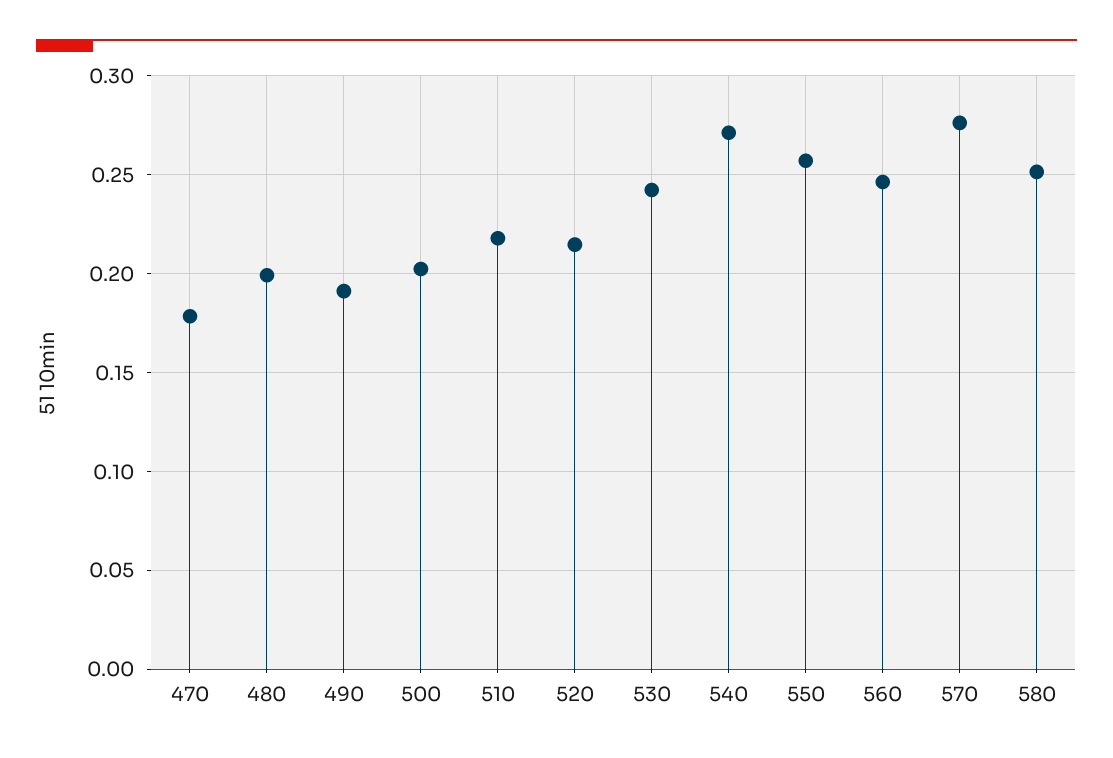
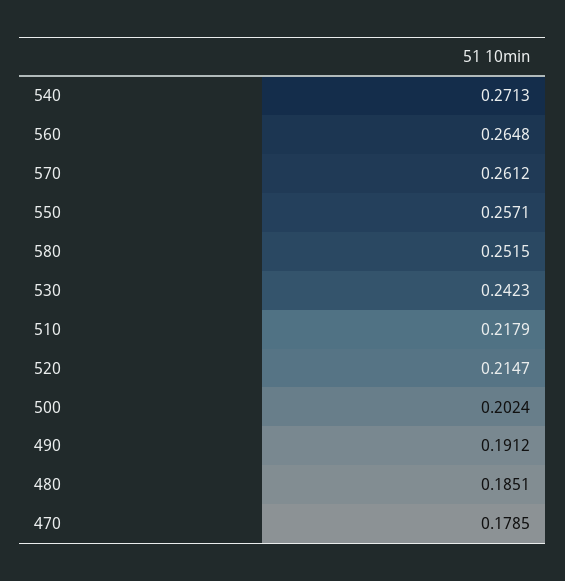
480: 0.2 -> 0.1851
560: 0.245 -> 0.2648
570: 0.275 -> 0.2612

